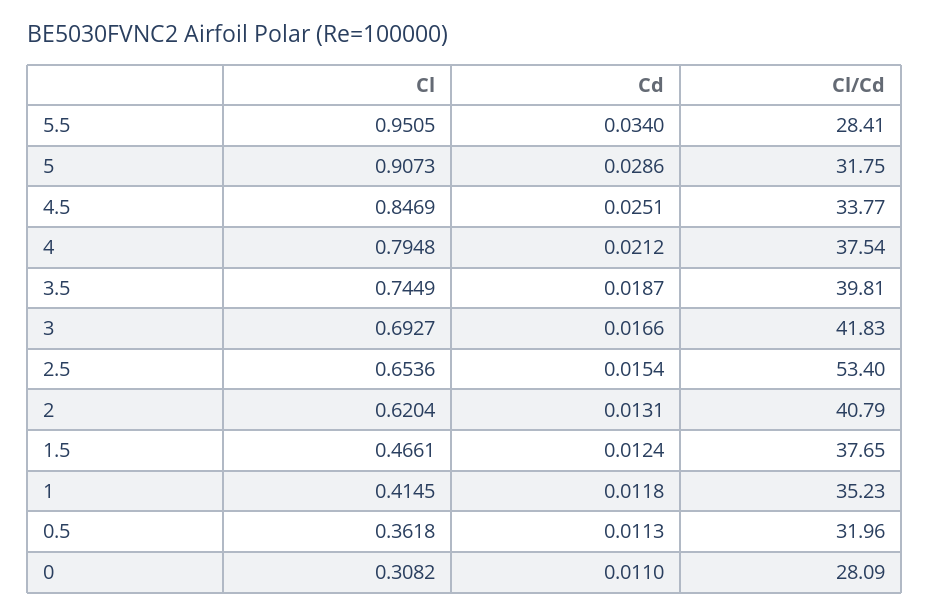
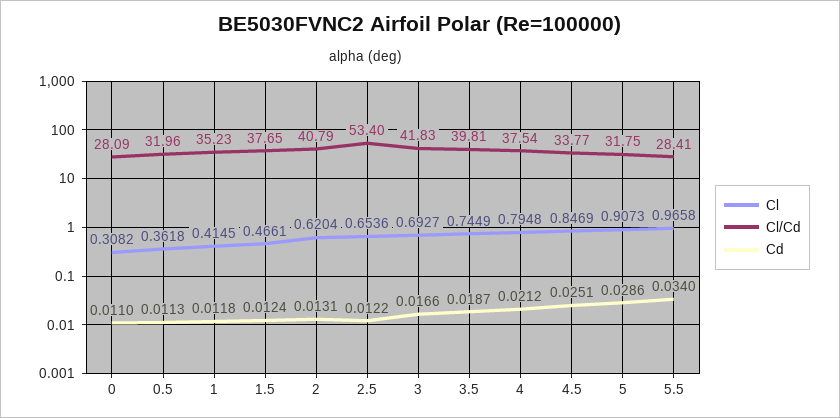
Cl, 5.5: 0.9505 -> 0.9658
Cd, 2.5: 0.0154 -> 0.0122

